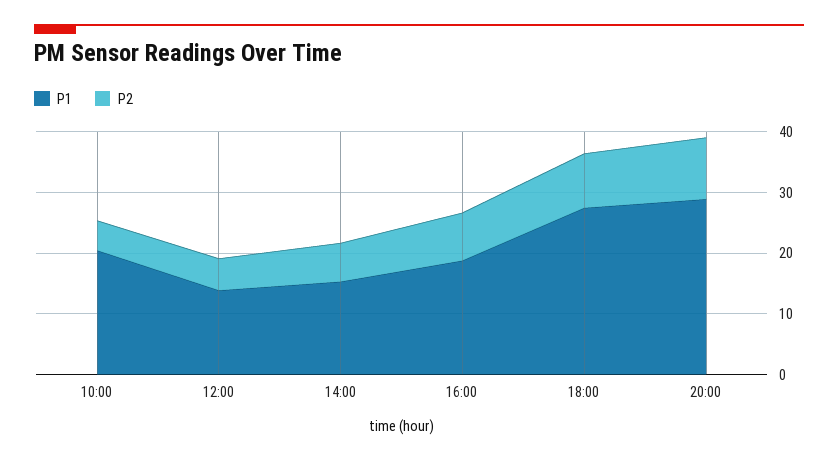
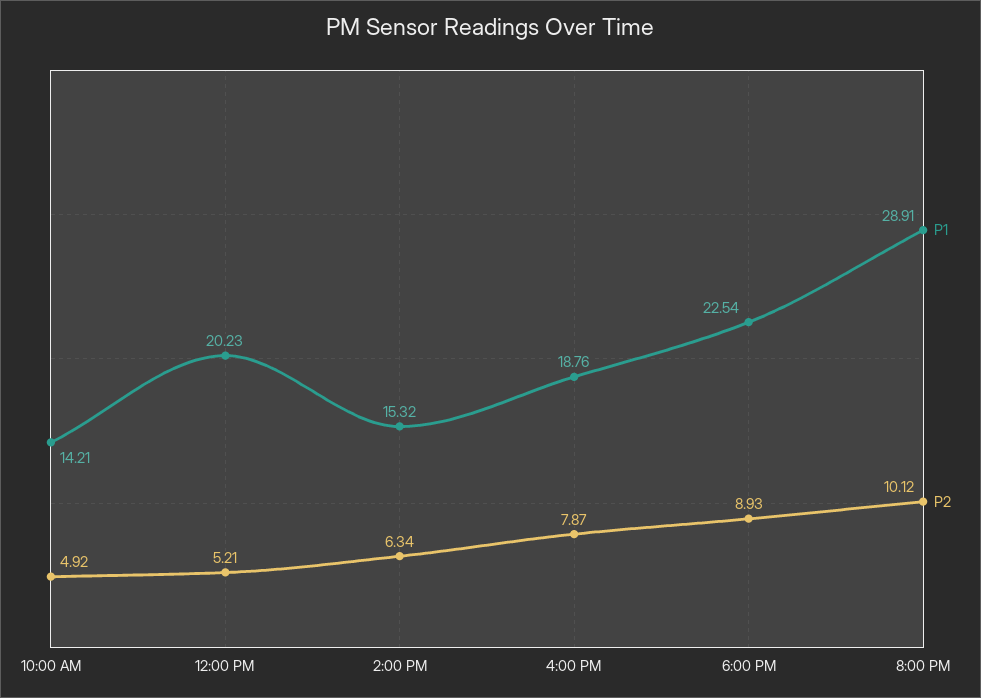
P1, 10:00: 20 -> 14.21
P1, 12:00: 14 -> 20.23
P1, 18:00: 28 -> 22.54

